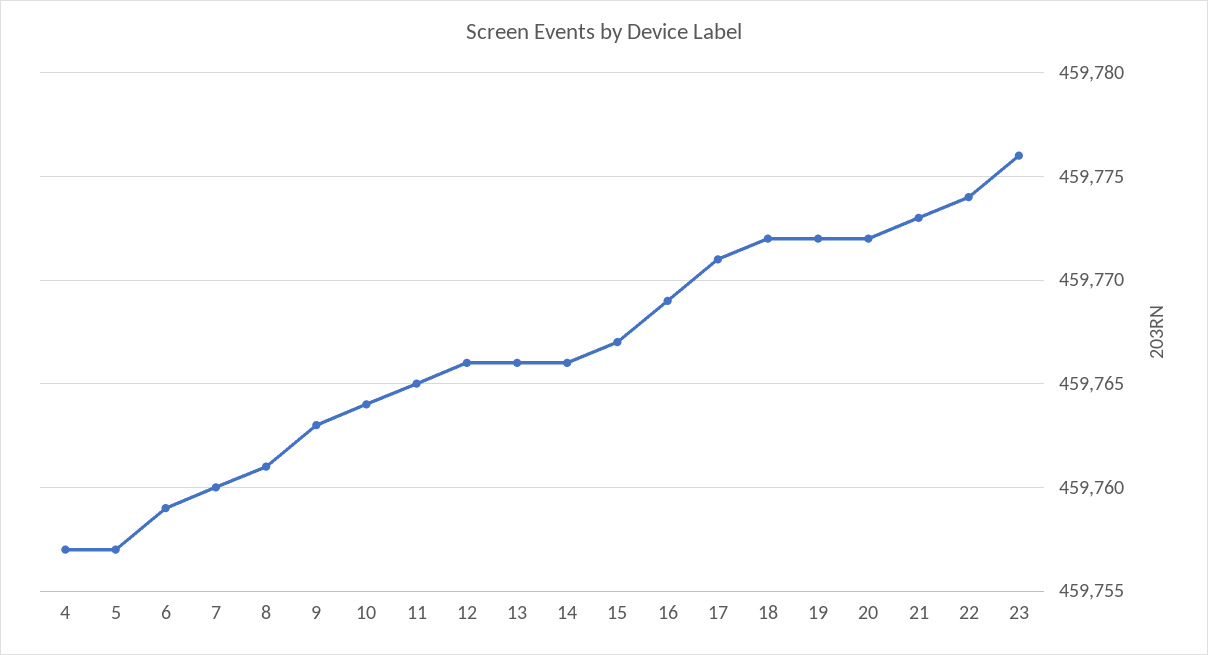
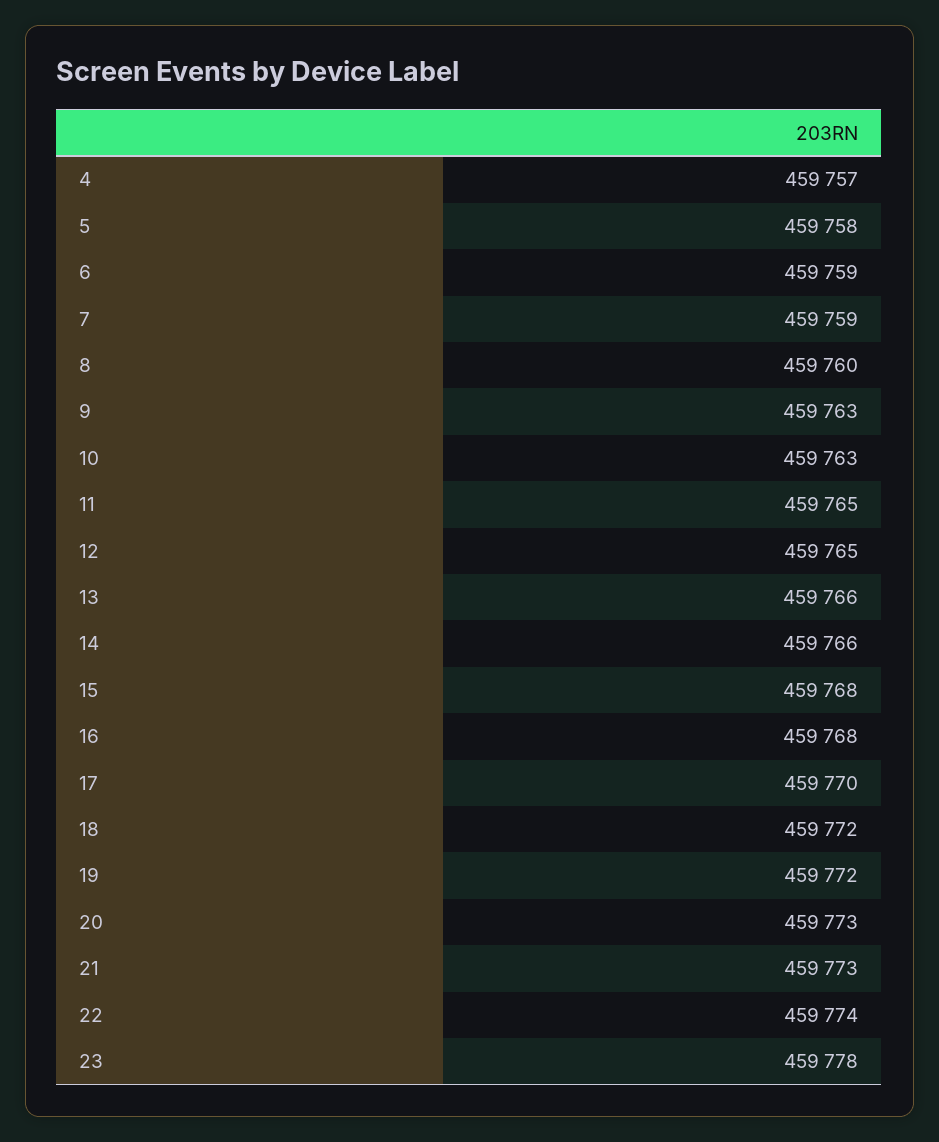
5: 459757 -> 459758
7: 459760 -> 459759
8: 459761 -> 459760
10: 459764 -> 459763
12: 459766 -> 459765
15: 459767 -> 459768
16: 459769 -> 459768
17: 459771 -> 459770
20: 459772 -> 459773
23: 459776 -> 459778

